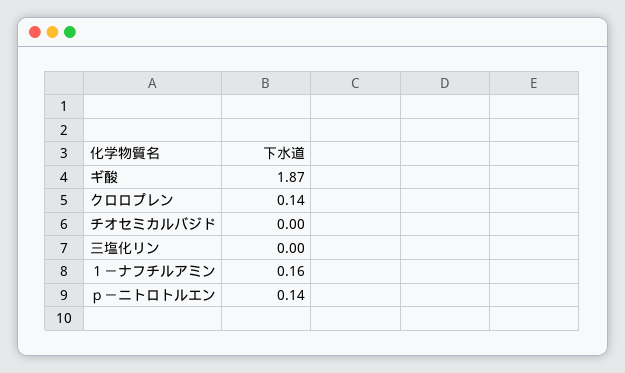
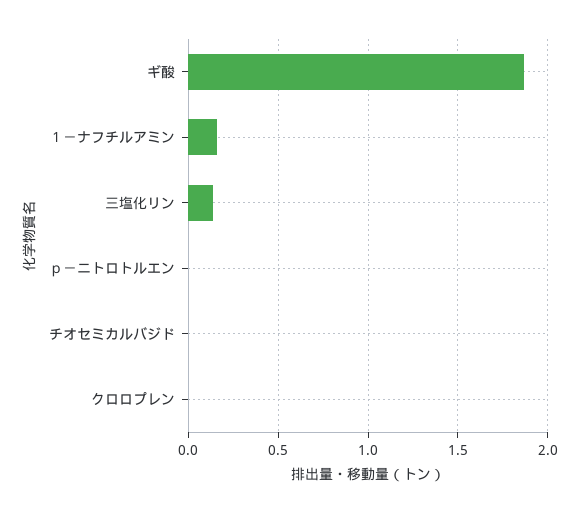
クロロプレン: 0.14 -> 0
三塩化リン: 0 -> 0.15
ｐ－ニトロトルエン: 0.14 -> 0

